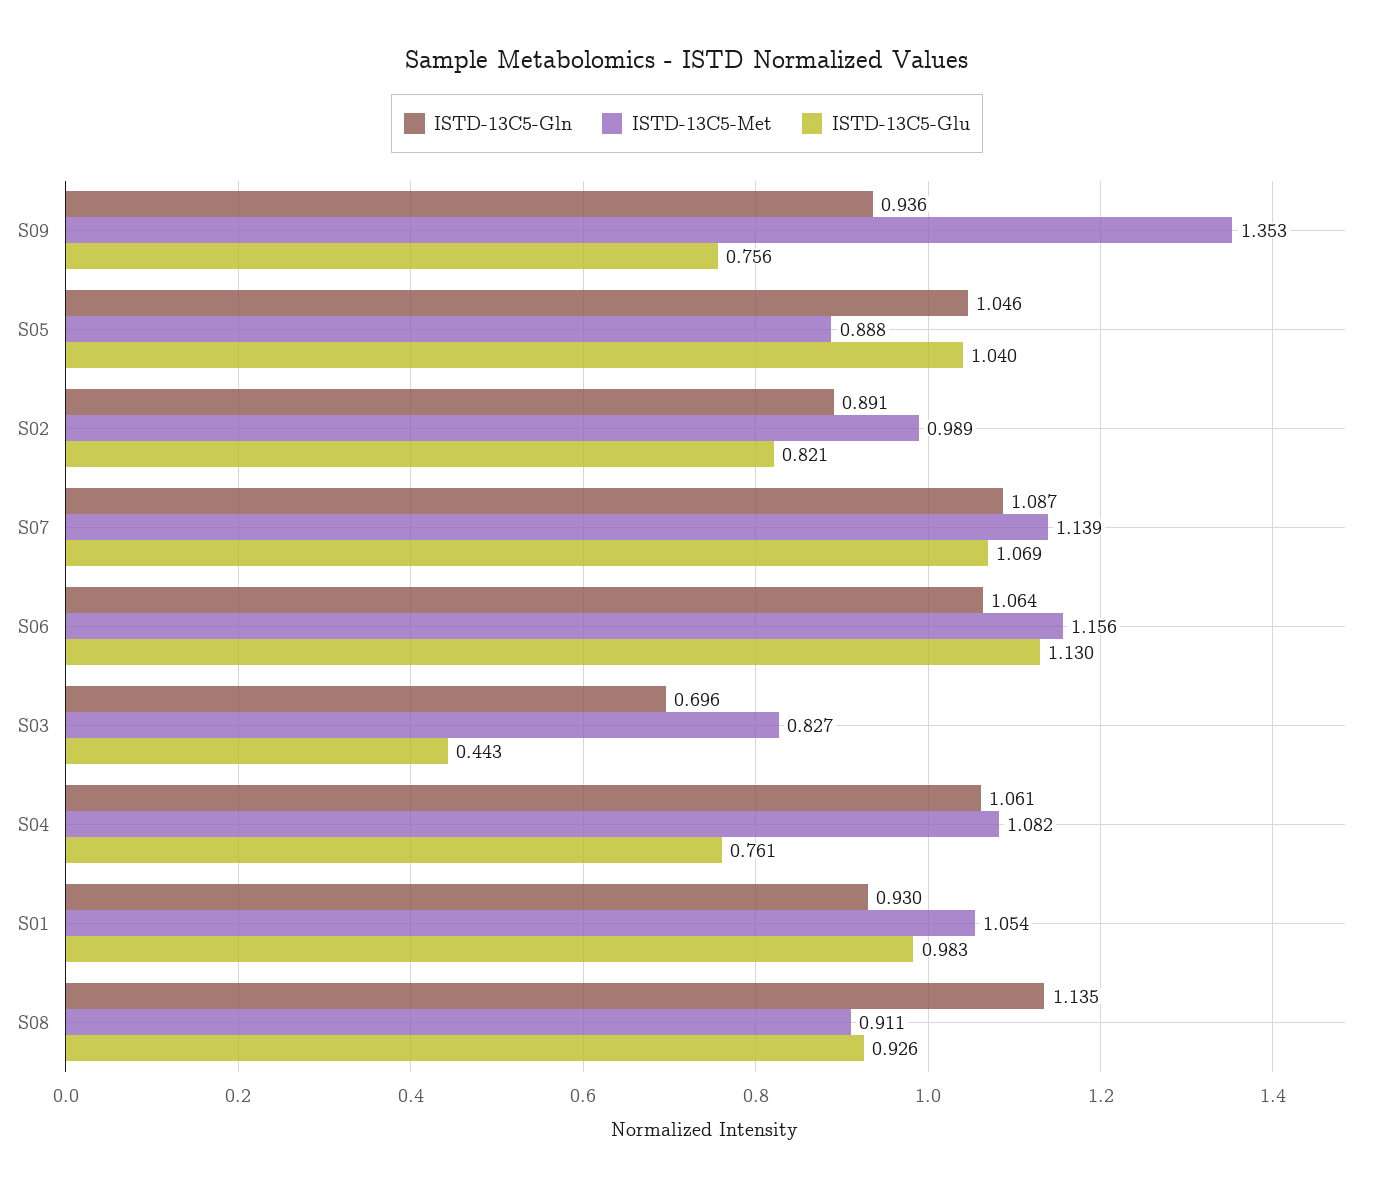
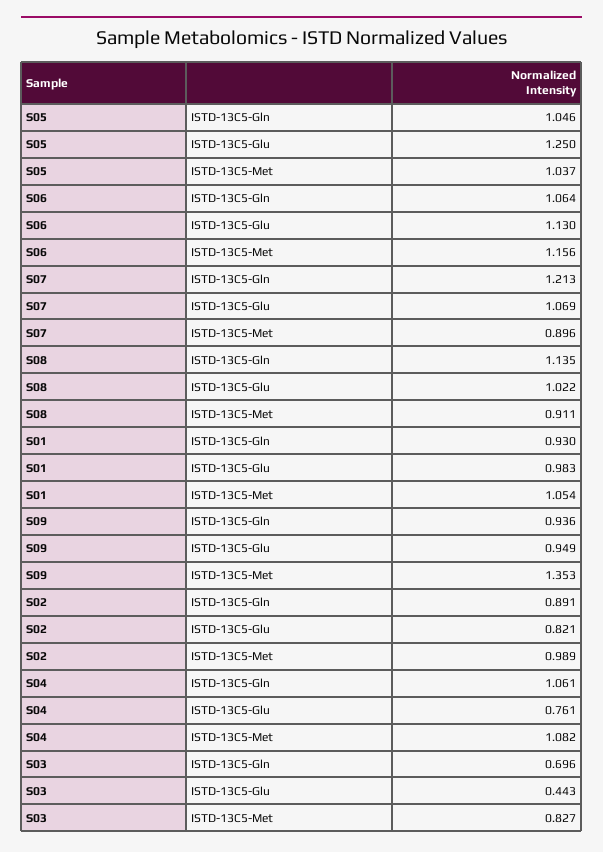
ISTD-13C5-Glu, S09: 0.756 -> 0.949
ISTD-13C5-Met, S05: 0.888 -> 1.037
ISTD-13C5-Glu, S05: 1.04 -> 1.25
ISTD-13C5-Gln, S07: 1.087 -> 1.213
ISTD-13C5-Met, S07: 1.139 -> 0.896
ISTD-13C5-Glu, S08: 0.926 -> 1.022

